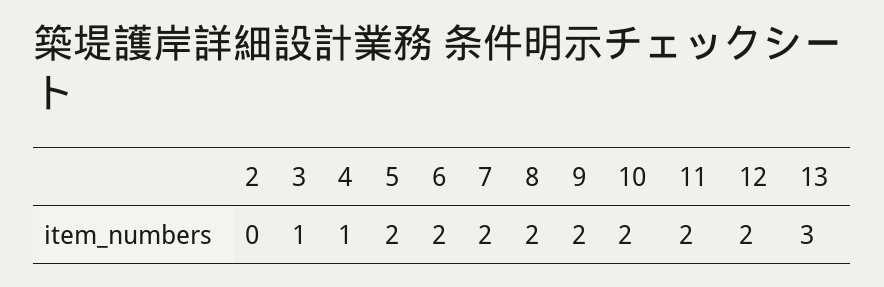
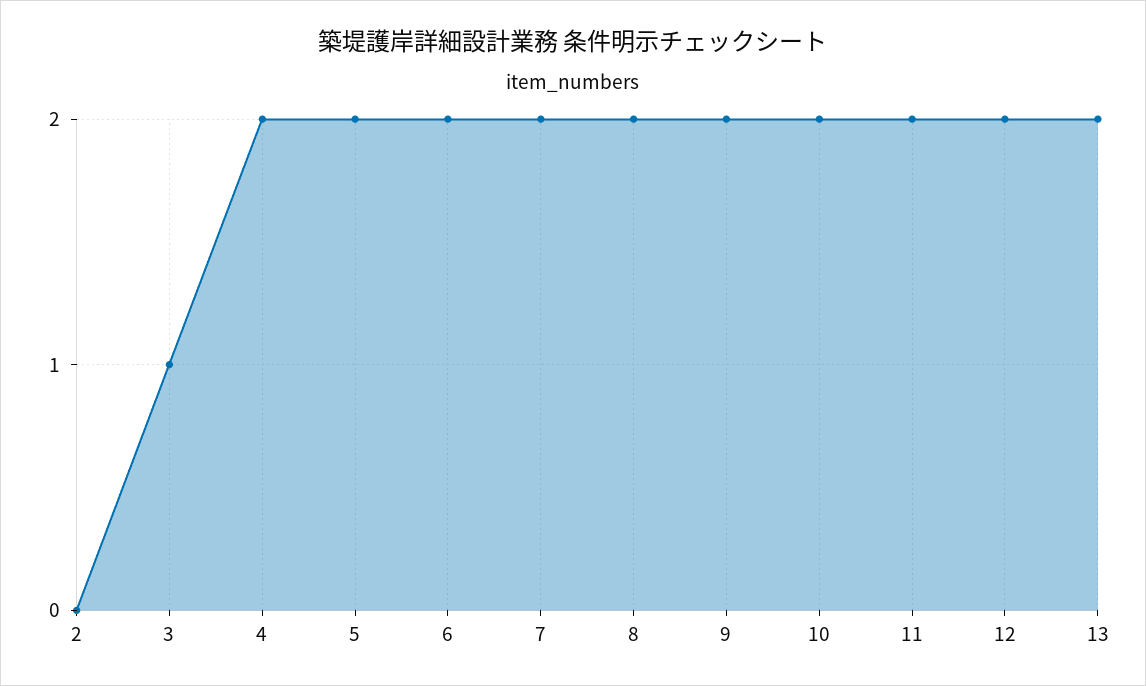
4: 1 -> 2
13: 3 -> 2

